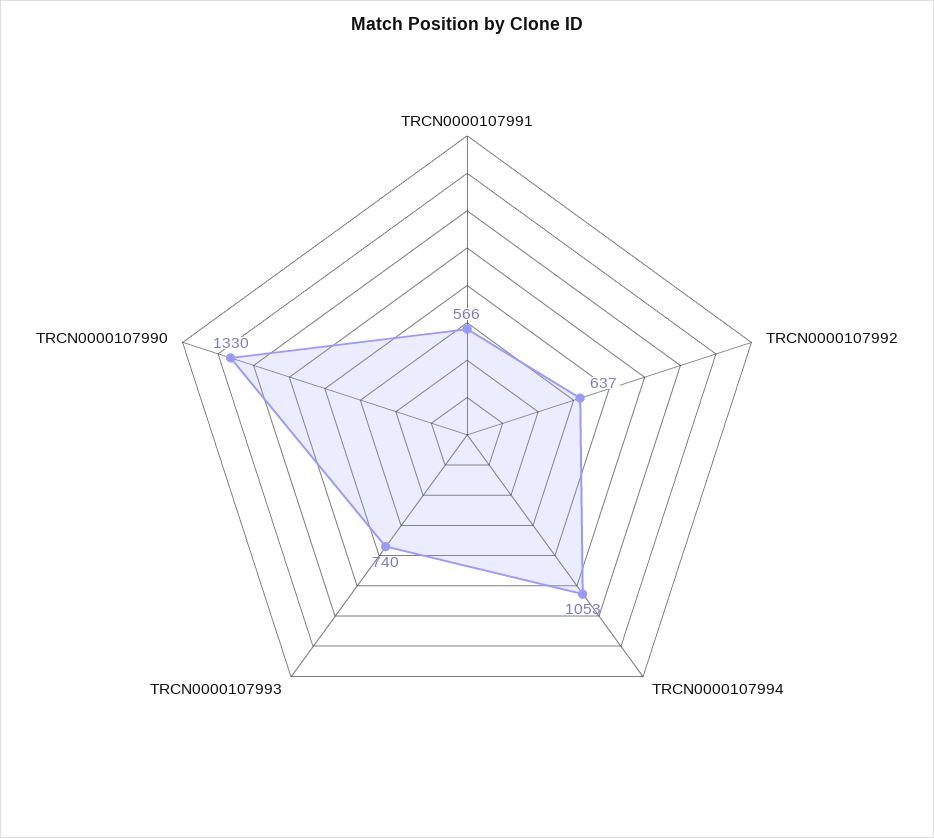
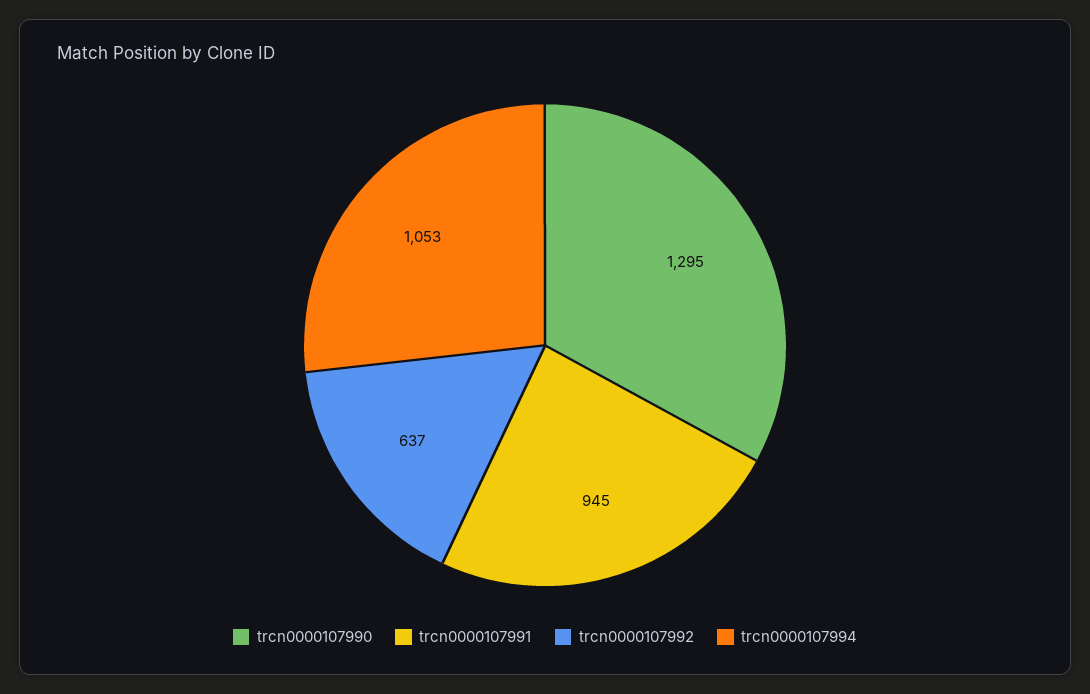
TRCN0000107991: 566 -> 945
TRCN0000107993: 740 -> none
TRCN0000107990: 1330 -> 1295

